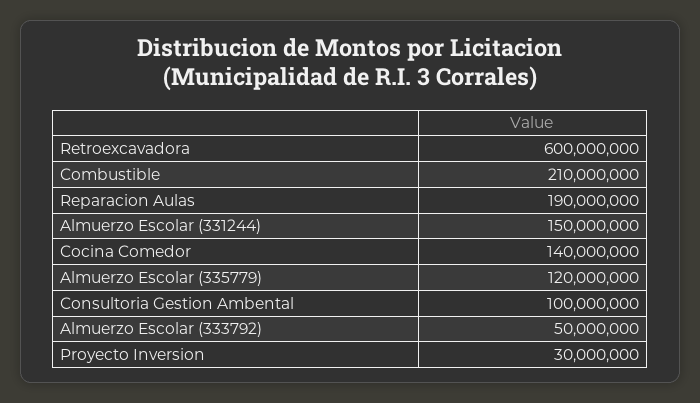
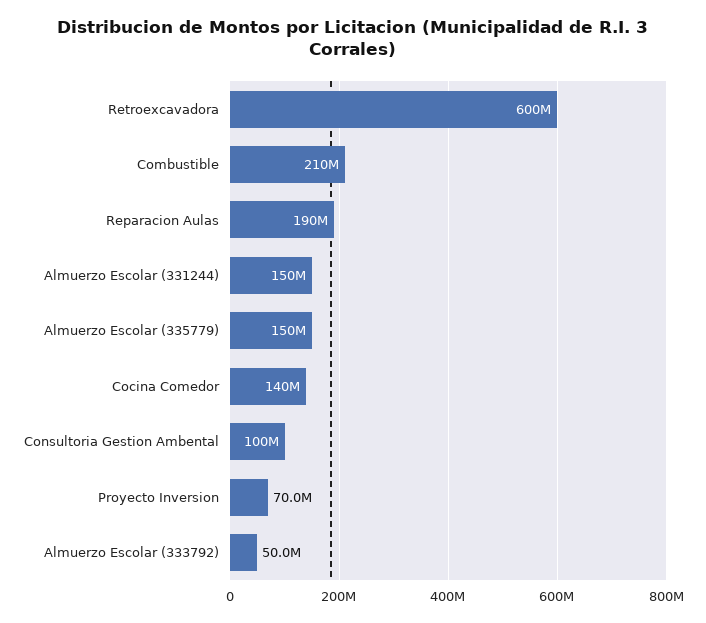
Almuerzo Escolar (335779): 120000000 -> 150000000
Proyecto Inversion: 30000000 -> 70000000

